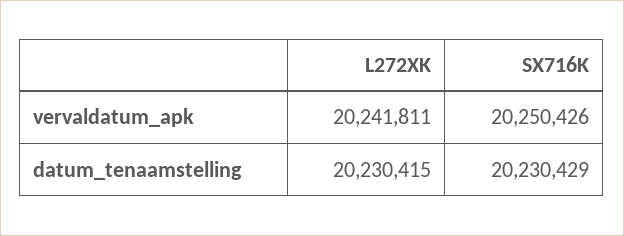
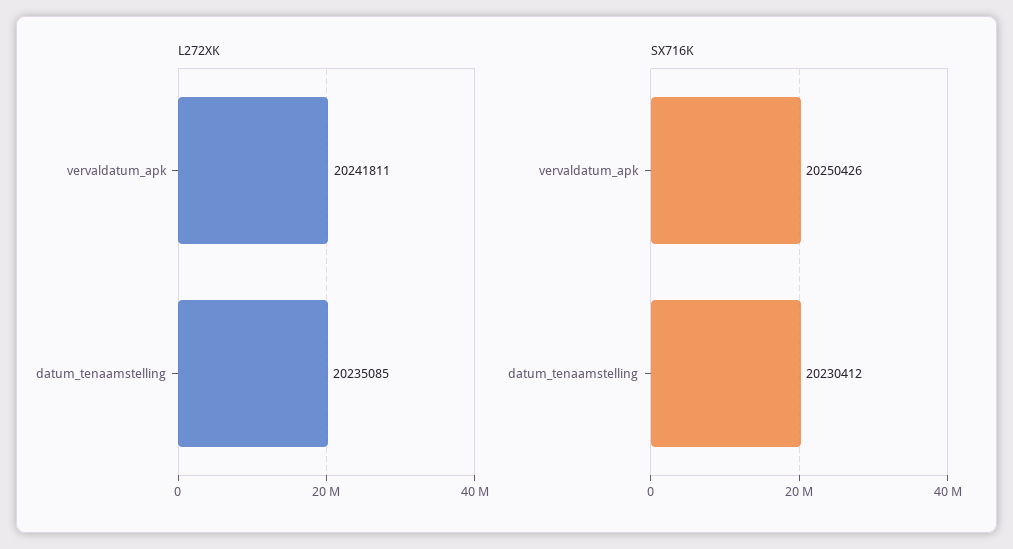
L272XK, datum_tenaamstelling: 20230415 -> 20235085
SX716K, datum_tenaamstelling: 20230429 -> 20230412

